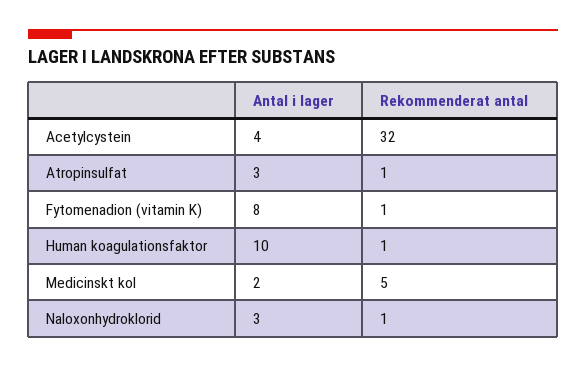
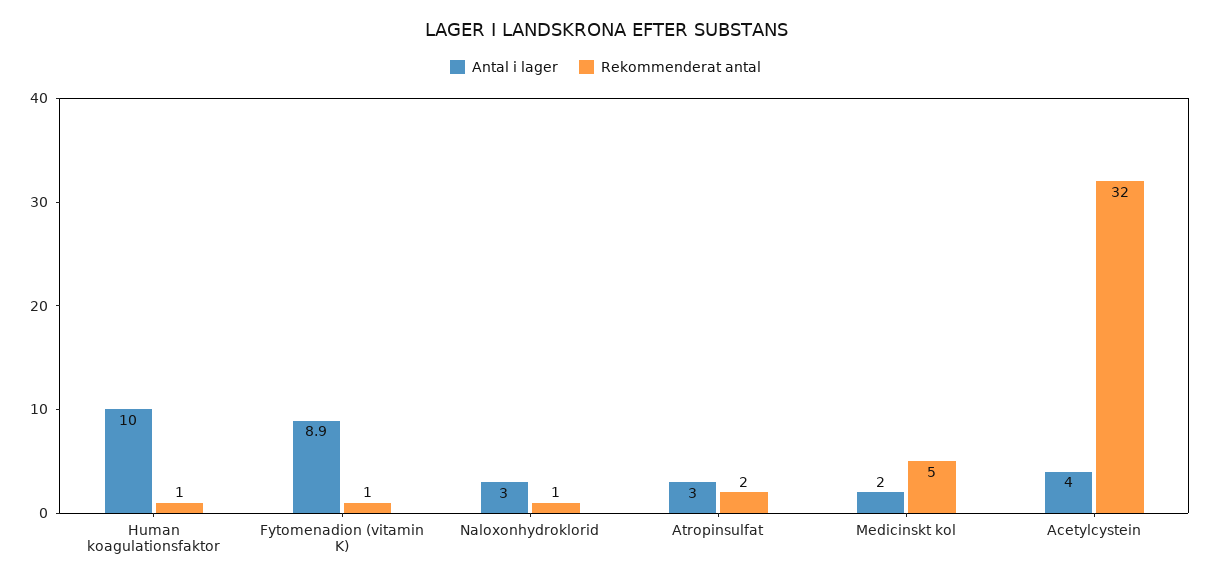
Rekommenderat antal, Atropinsulfat: 1 -> 2
Antal i lager, Fytomenadion (vitamin K): 8 -> 8.9

